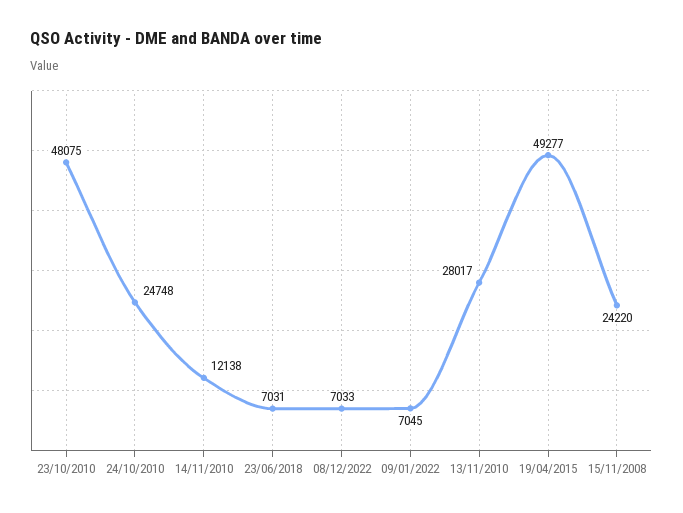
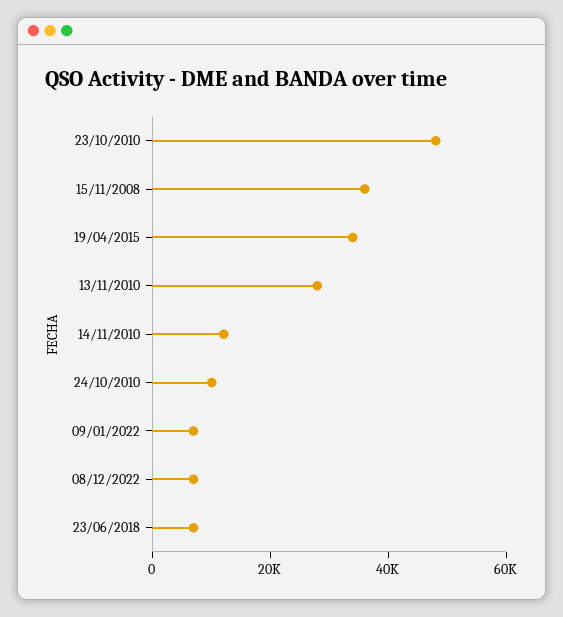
24/10/2010: 24748 -> 10000
19/04/2015: 49277 -> 35000
15/11/2008: 24220 -> 35000

